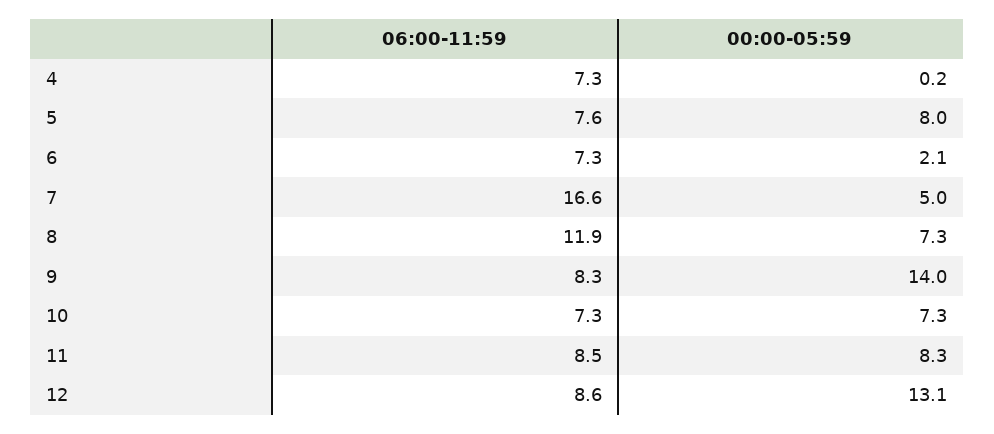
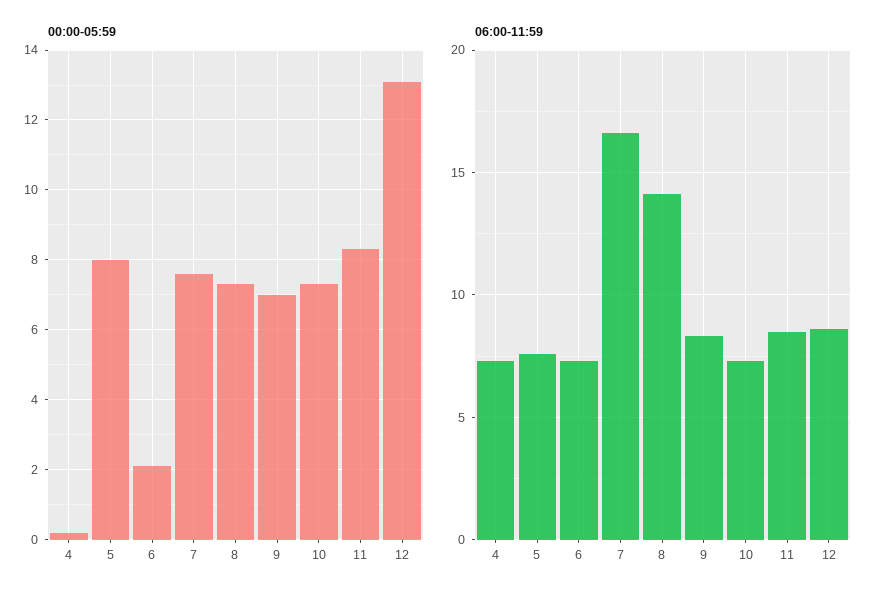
00:00-05:59, 7: 5 -> 7.5
06:00-11:59, 8: 11.9 -> 14
00:00-05:59, 9: 14 -> 7

